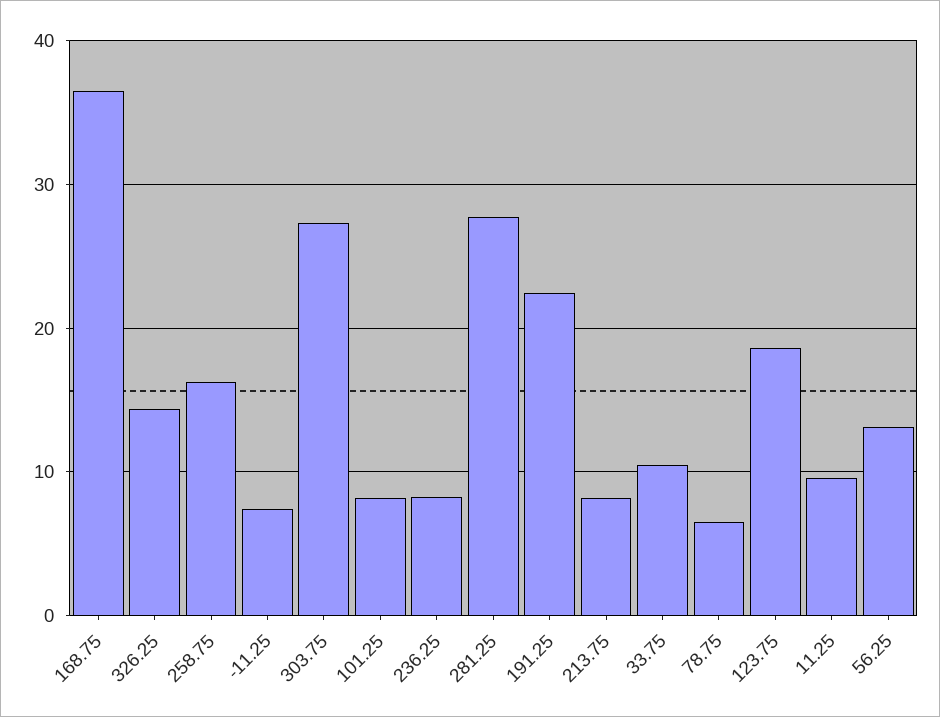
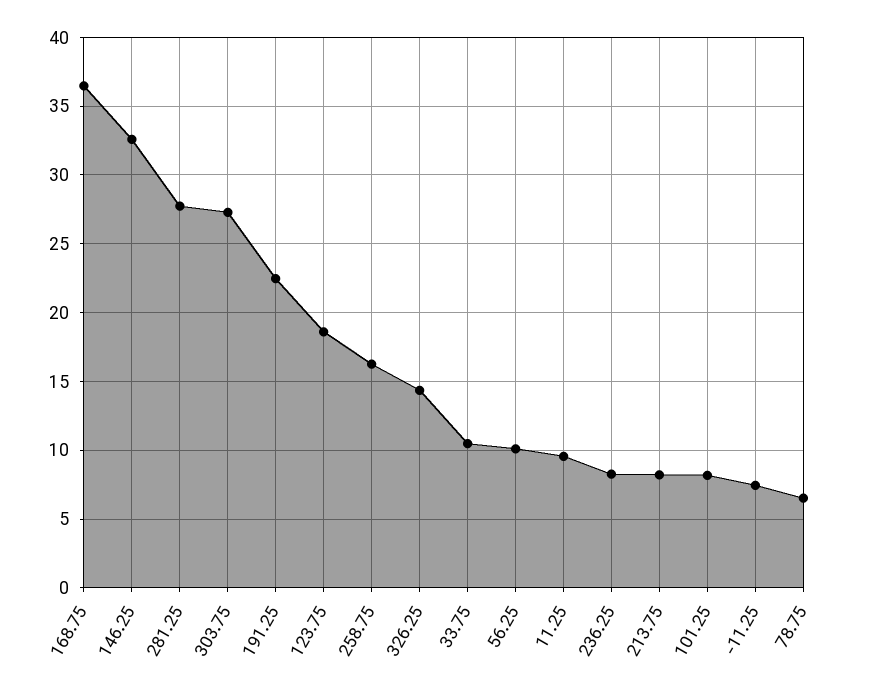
56.25: 13 -> 10
146.25: none -> 32.5

